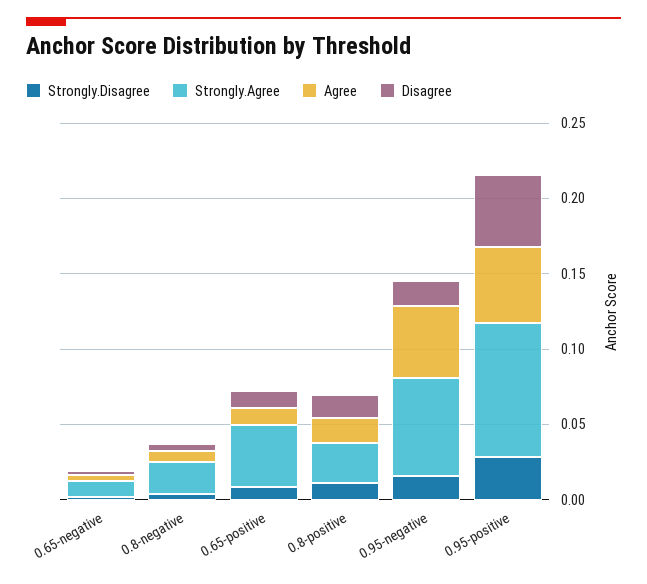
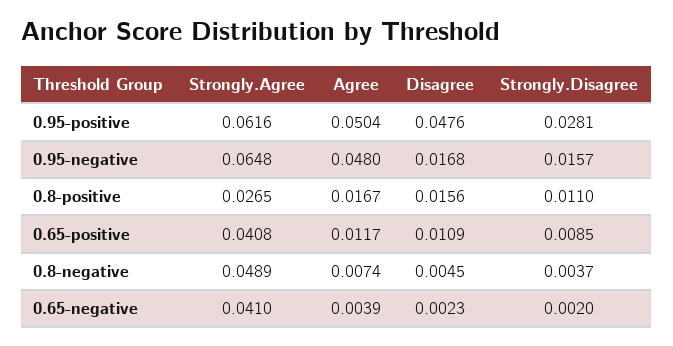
Strongly.Agree, 0.65-negative: 0.01 -> 0.041
Strongly.Agree, 0.8-negative: 0.02 -> 0.0489
Strongly.Agree, 0.95-positive: 0.09 -> 0.0616

